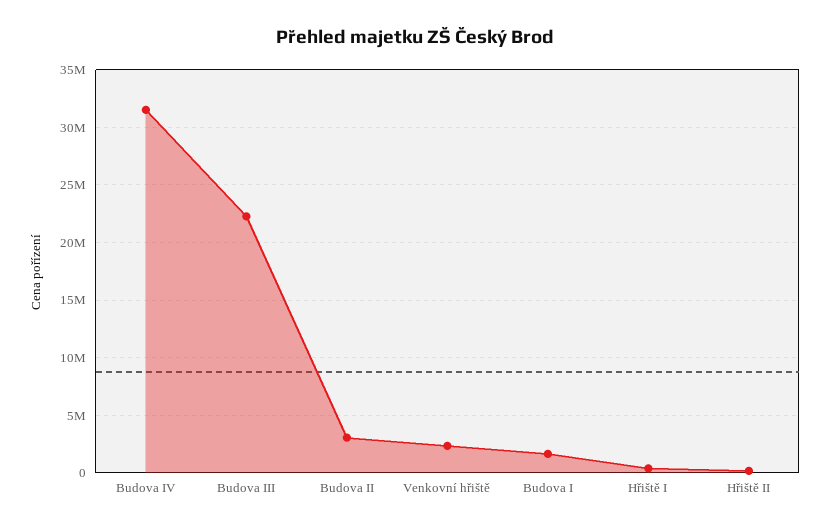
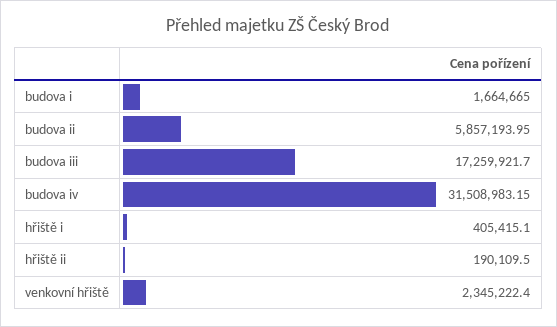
Budova III: 22000000 -> 17259921.7
Budova II: 3000000 -> 5857193.95

